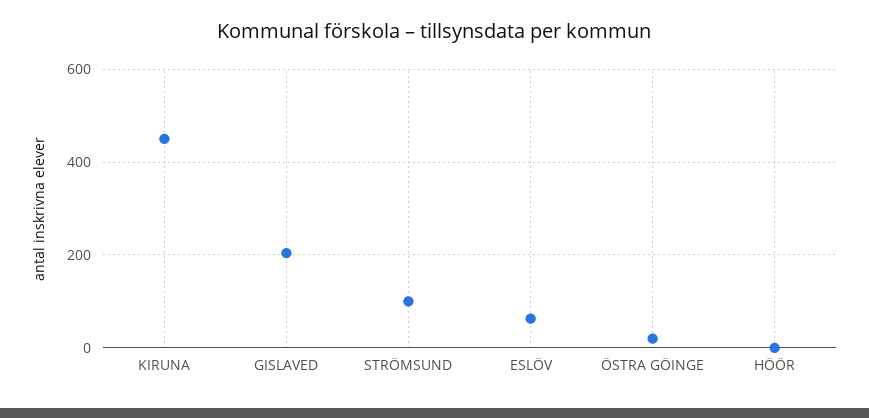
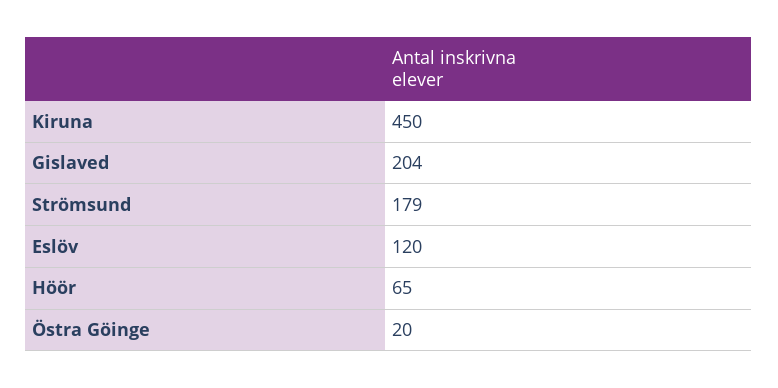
STRÖMSUND: 100 -> 179
ESLÖV: 60 -> 120
HÖÖR: 0 -> 65

